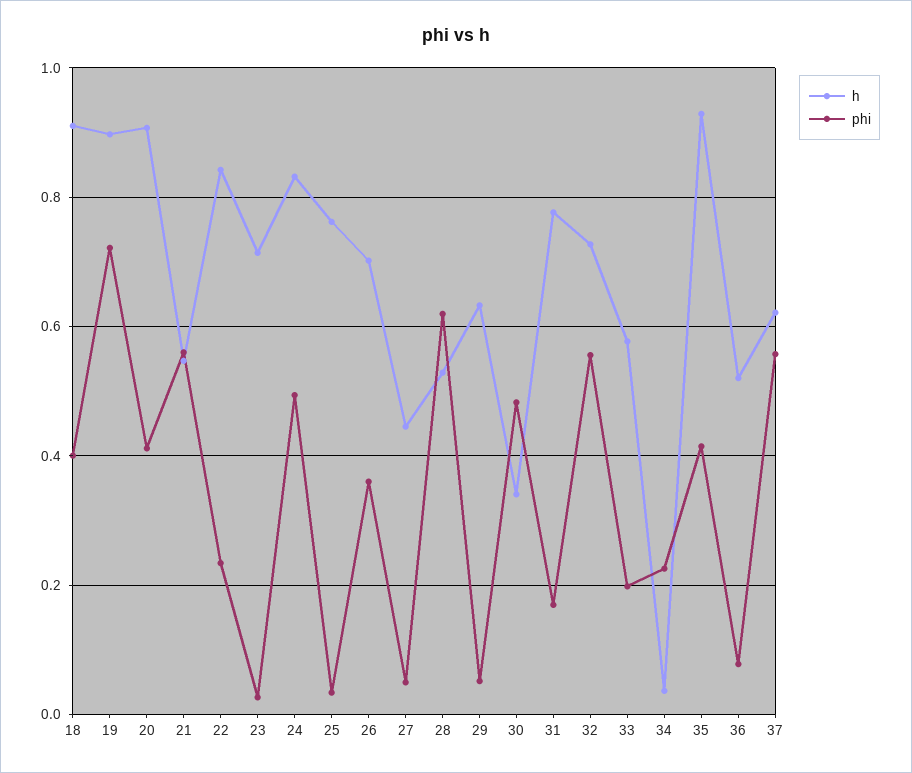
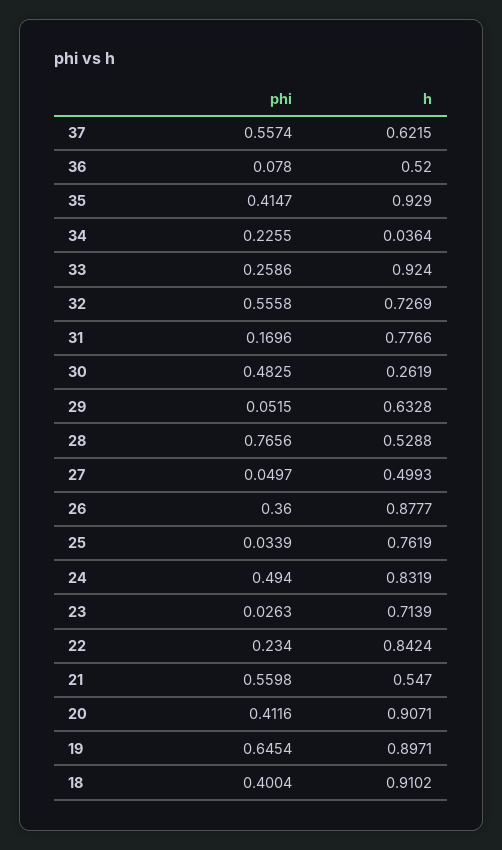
phi, 19: 0.72 -> 0.6454
h, 26: 0.7 -> 0.8777
h, 27: 0.44 -> 0.4993
phi, 28: 0.62 -> 0.7656
h, 30: 0.34 -> 0.2619
h, 33: 0.58 -> 0.924
phi, 33: 0.2 -> 0.2586

